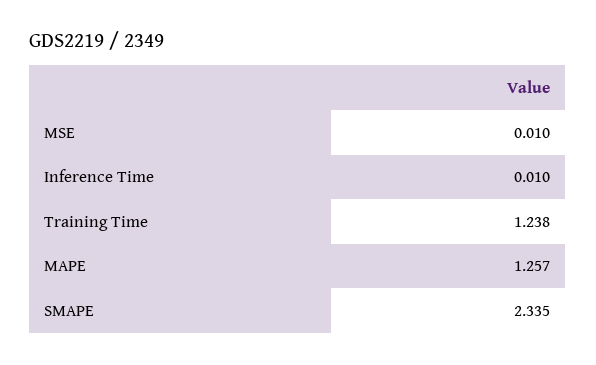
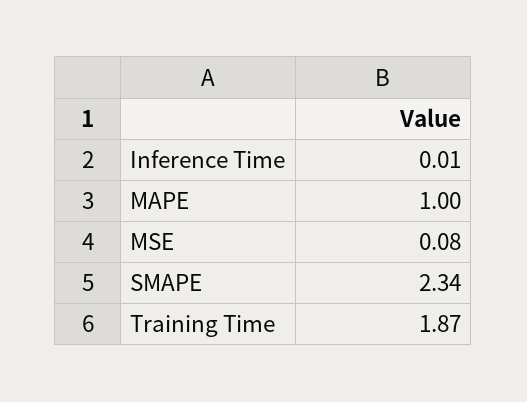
MSE: 0.01 -> 0.08
Training Time: 1.238 -> 1.87
MAPE: 1.257 -> 1

